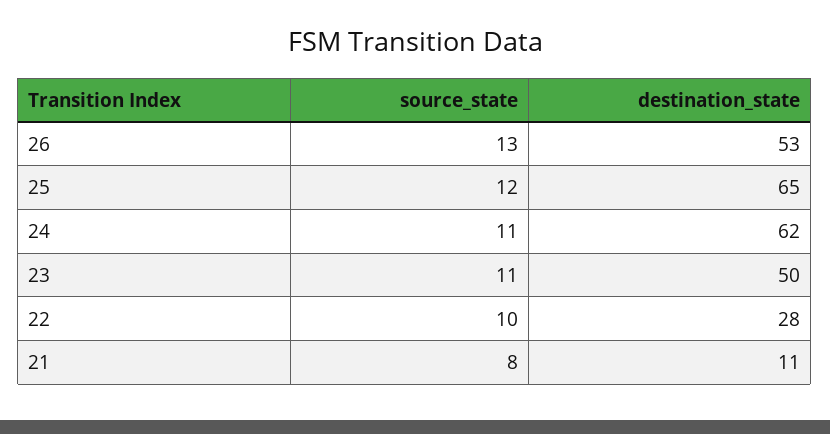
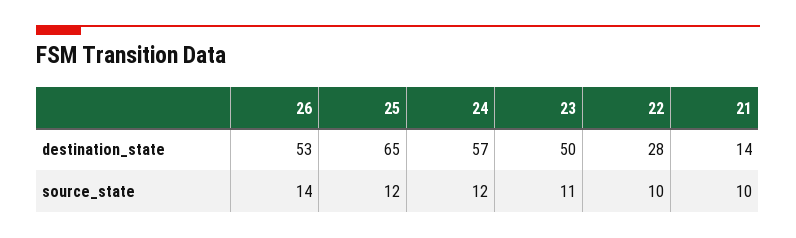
source_state, 26: 13 -> 14
source_state, 24: 11 -> 12
destination_state, 24: 62 -> 57
source_state, 21: 8 -> 10
destination_state, 21: 11 -> 14

